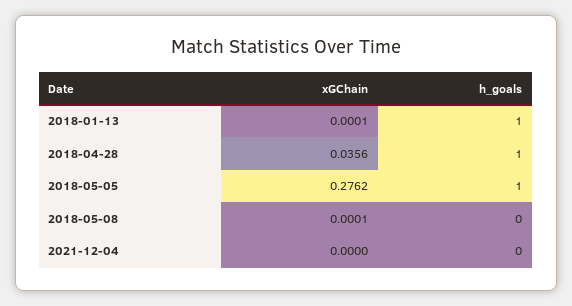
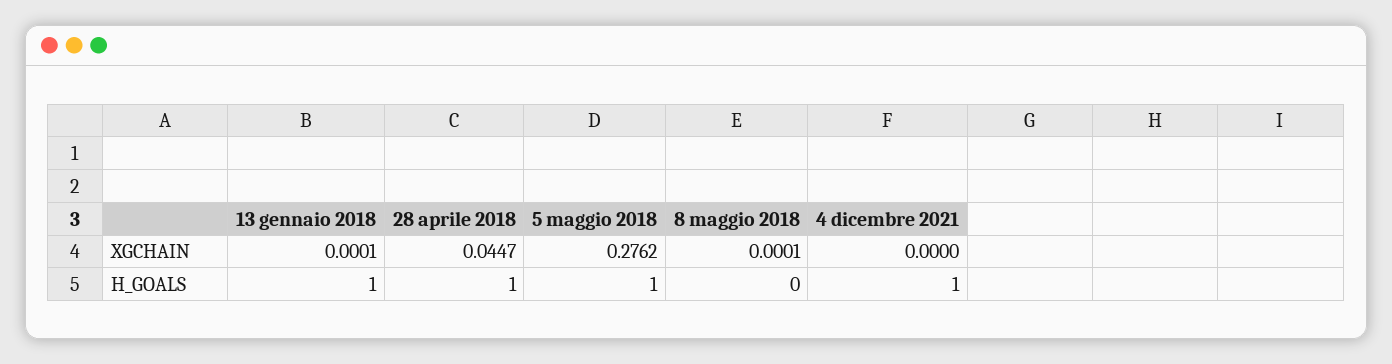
xGChain, 2018-04-28: 0.0356 -> 0.0447
h_goals, 2021-12-04: 0 -> 1

